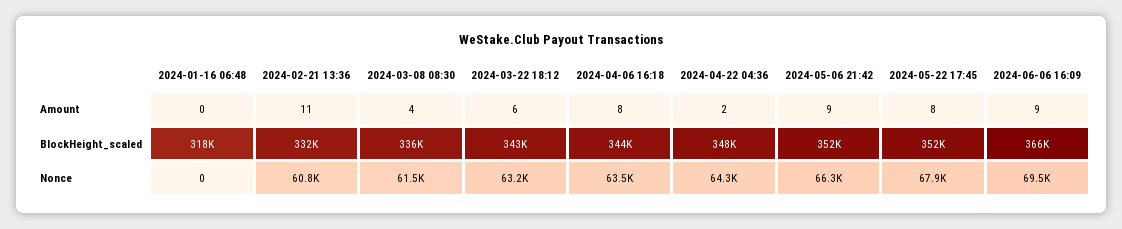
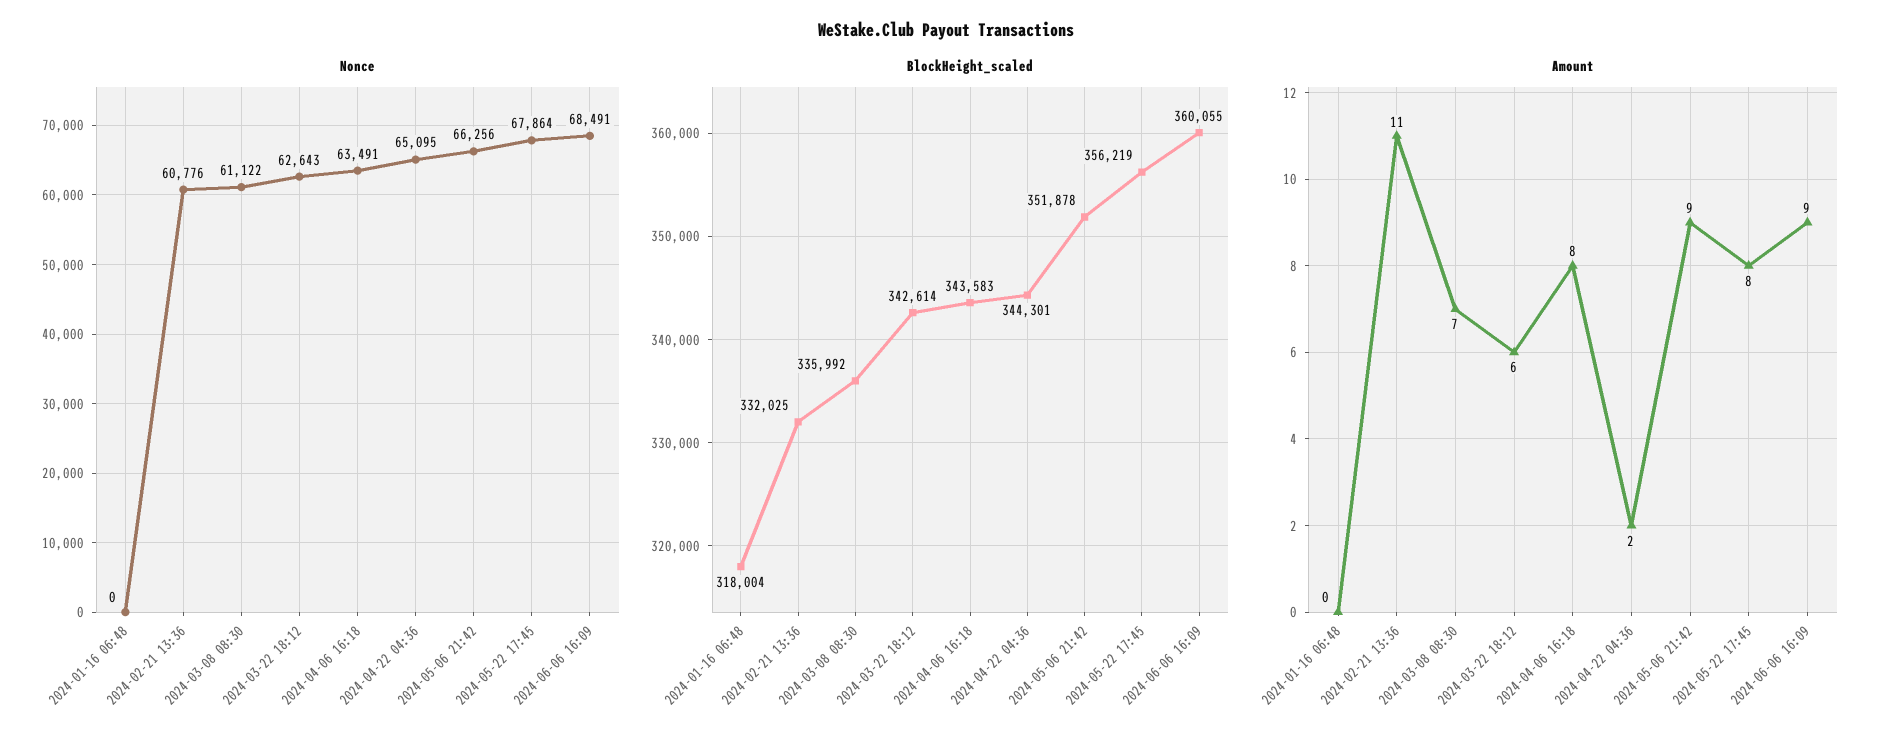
Amount, 2024-03-08 08:30: 4 -> 7
BlockHeight_scaled, 2024-04-22 04:36: 348000 -> 344301
BlockHeight_scaled, 2024-05-22 17:45: 352000 -> 356219
BlockHeight_scaled, 2024-06-06 16:09: 366000 -> 360055
Nonce, 2024-03-08 08:30: 61500 -> 61122
Nonce, 2024-03-22 18:12: 63200 -> 62643
Nonce, 2024-04-22 04:36: 64300 -> 65095
Nonce, 2024-06-06 16:09: 69500 -> 68491

